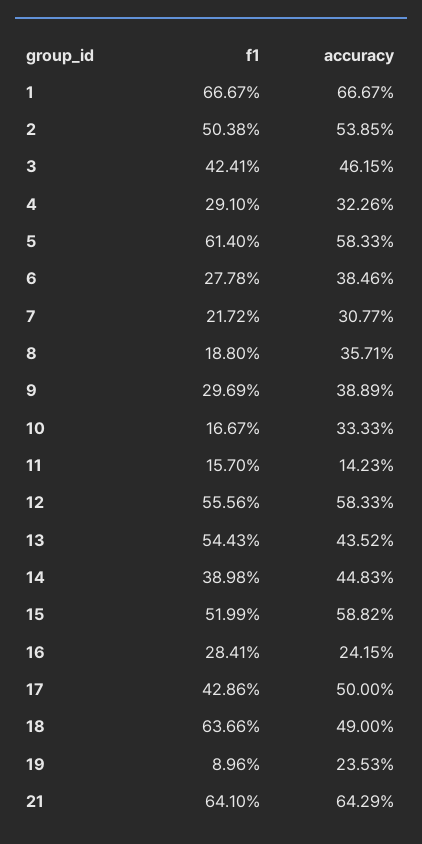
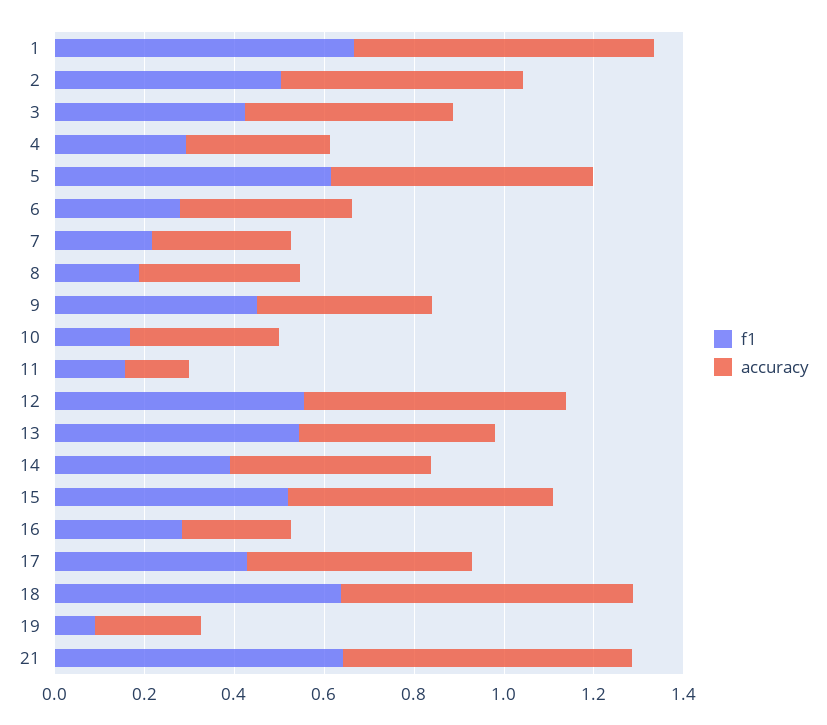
f1, 9: 0.2969 -> 0.45
accuracy, 18: 0.49 -> 0.65

